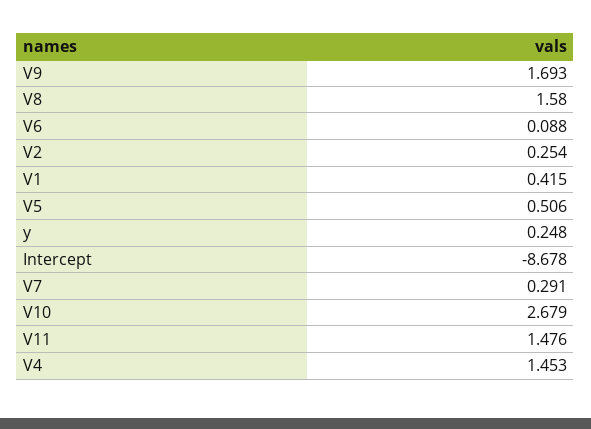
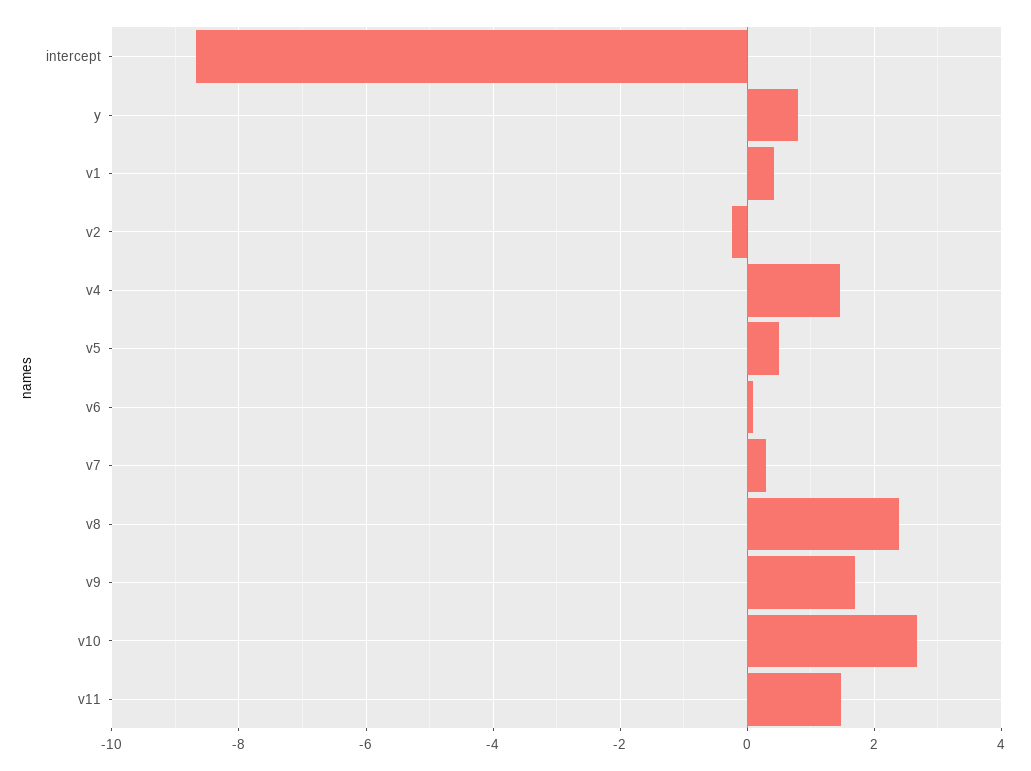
V8: 1.58 -> 2.4
V2: 0.254 -> -0.2
y: 0.248 -> 0.8

